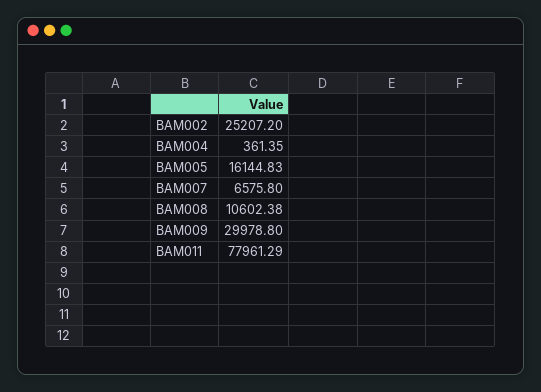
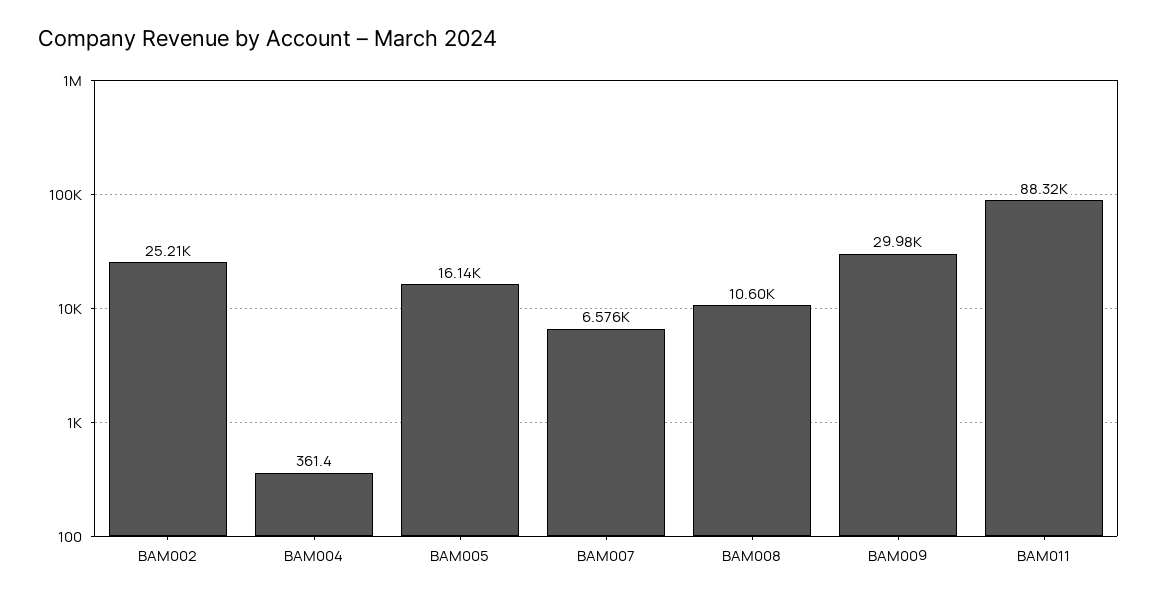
BAM011: 77961.29 -> 88320

